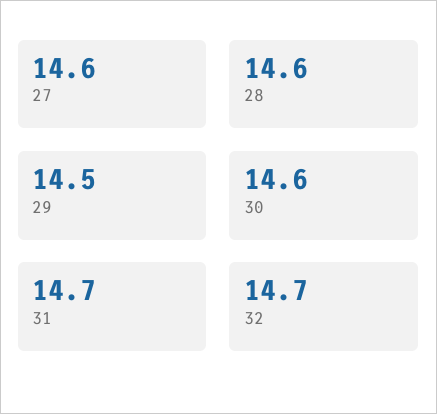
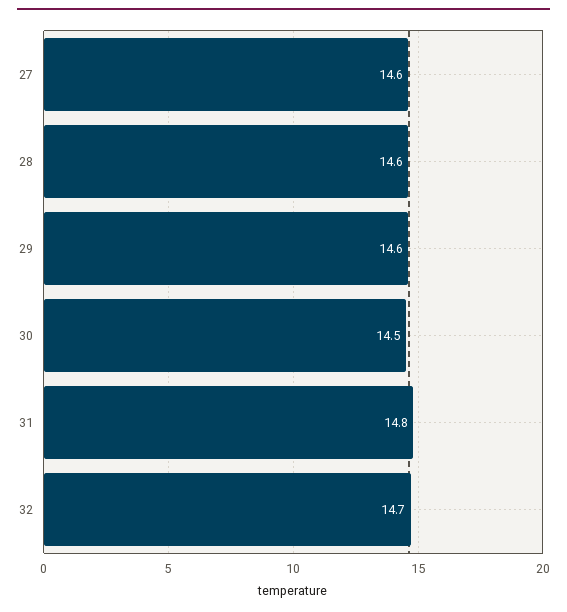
29: 14.5 -> 14.6
30: 14.6 -> 14.5
31: 14.7 -> 14.8

